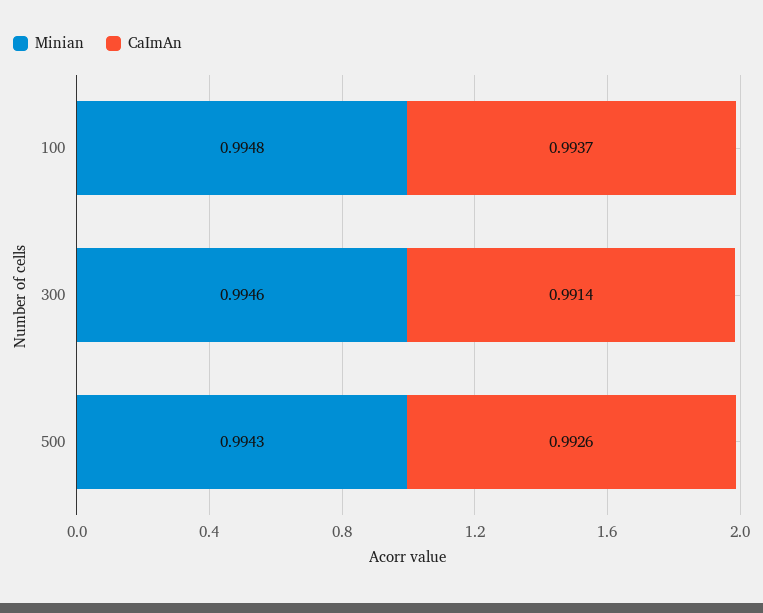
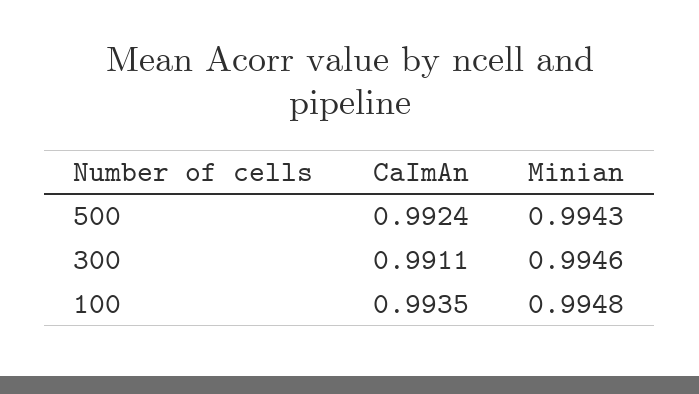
CaImAn, 100: 0.9937 -> 0.9935
CaImAn, 300: 0.9914 -> 0.9911
CaImAn, 500: 0.9926 -> 0.9924

